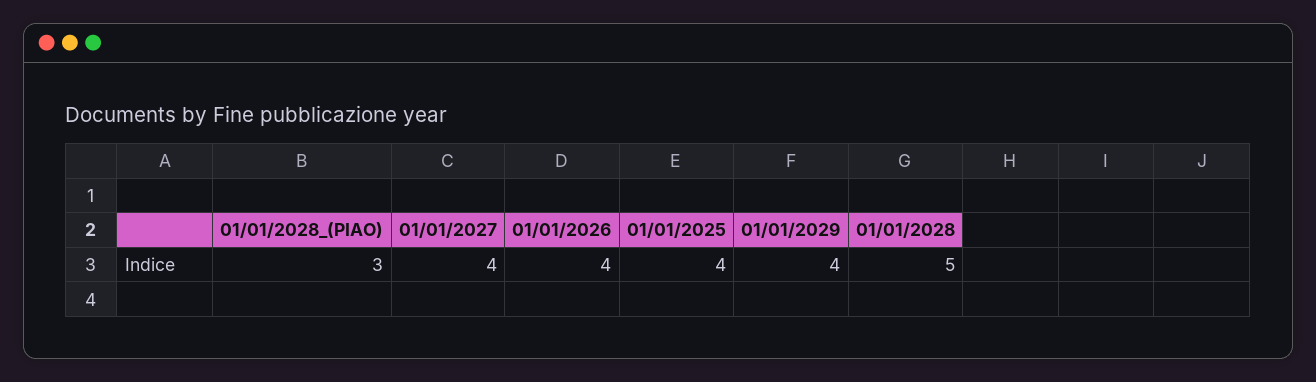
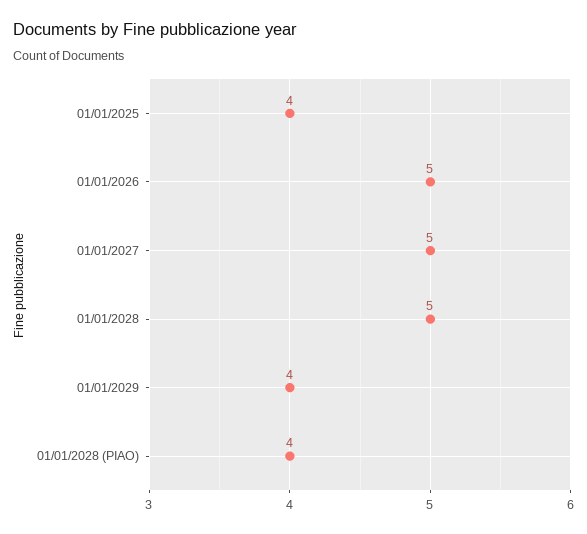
01/01/2028_(PIAO): 3 -> 4
01/01/2027: 4 -> 5
01/01/2026: 4 -> 5

